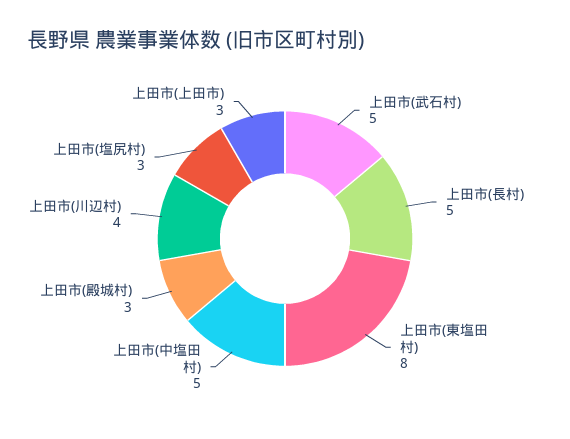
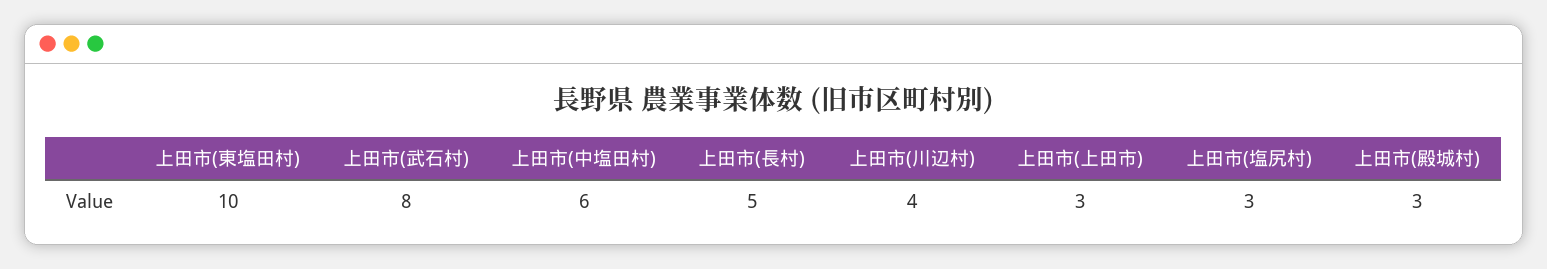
上田市(武石村): 5 -> 8
上田市(東塩田村): 8 -> 10
上田市(中塩田村): 5 -> 6

